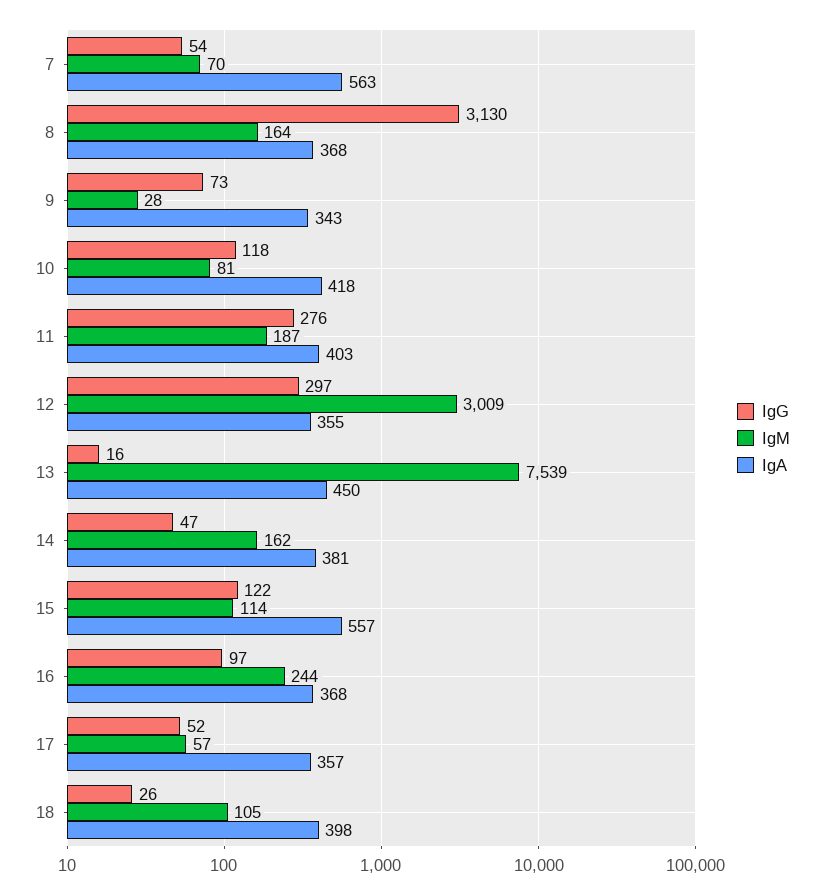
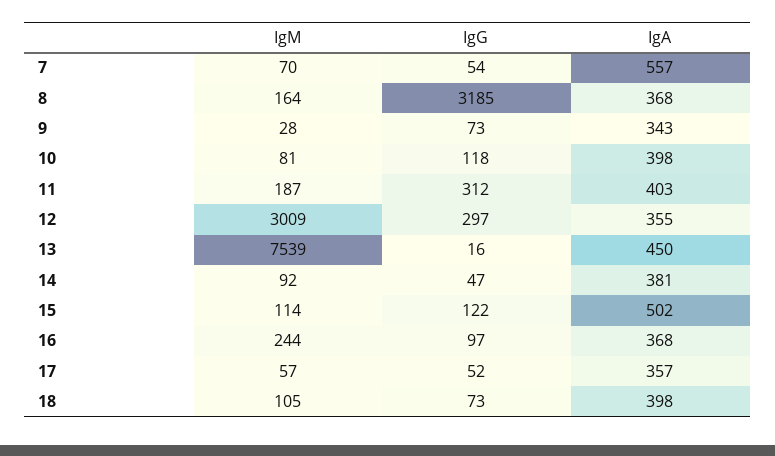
IgA, 7: 563 -> 557
IgG, 8: 3130 -> 3185
IgA, 10: 418 -> 398
IgG, 11: 276 -> 312
IgM, 14: 162 -> 92
IgA, 15: 557 -> 502
IgG, 18: 26 -> 73

